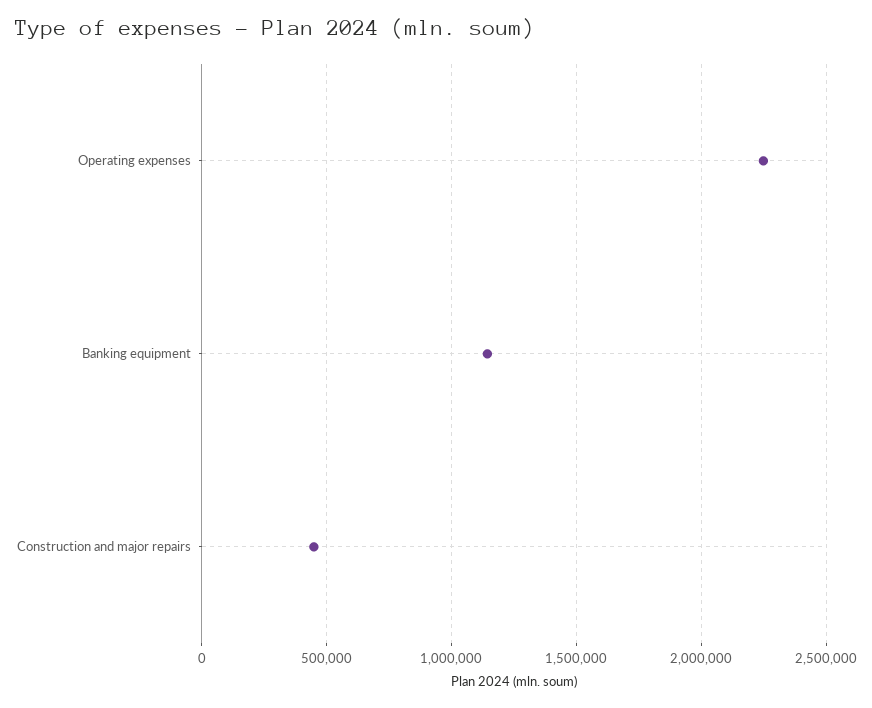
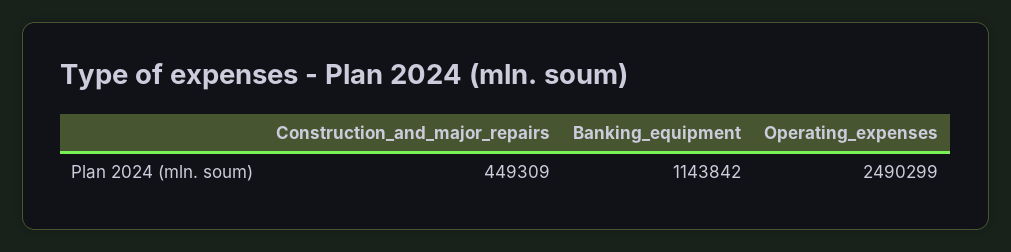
Operating expenses: 2250000 -> 2490299

